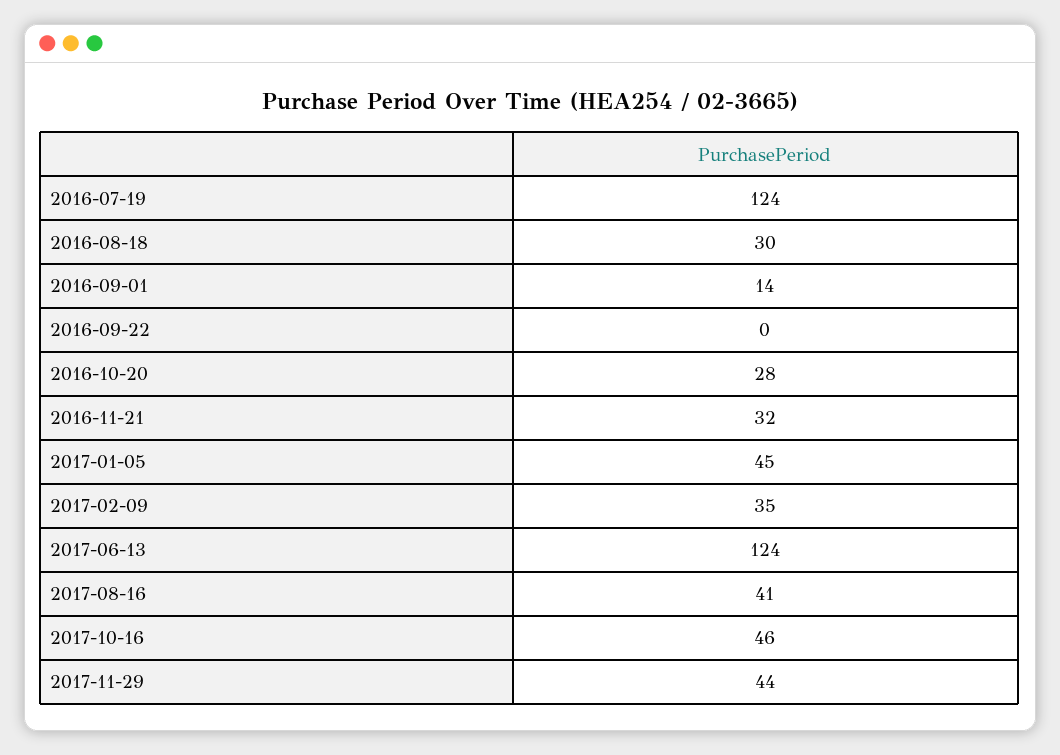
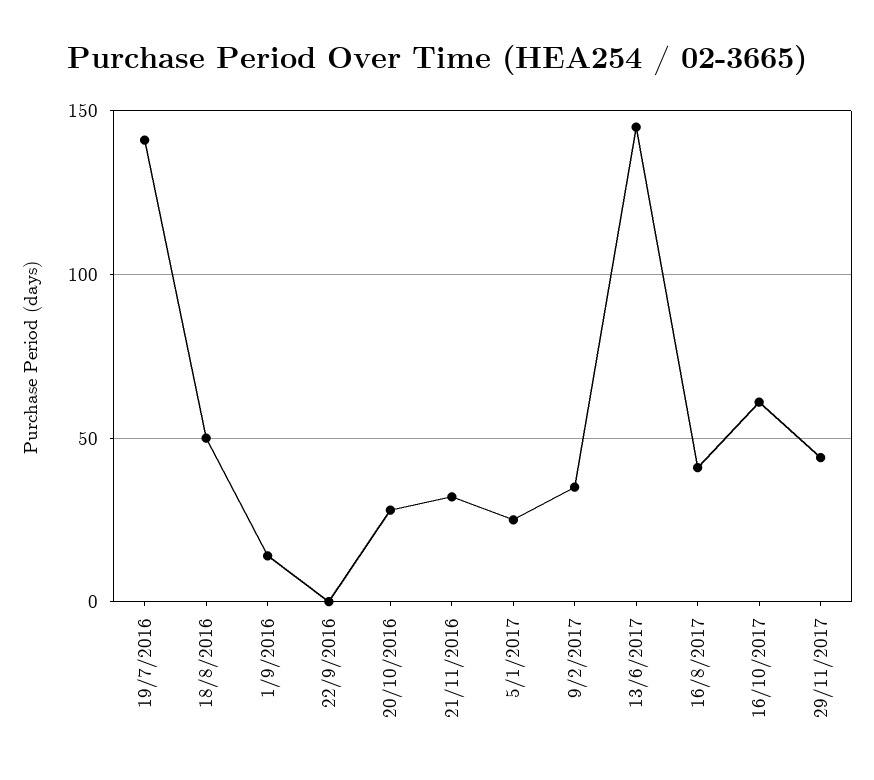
2016-07-19: 124 -> 140
2016-08-18: 30 -> 50
2017-01-05: 45 -> 25
2017-06-13: 124 -> 145
2017-10-16: 46 -> 60

